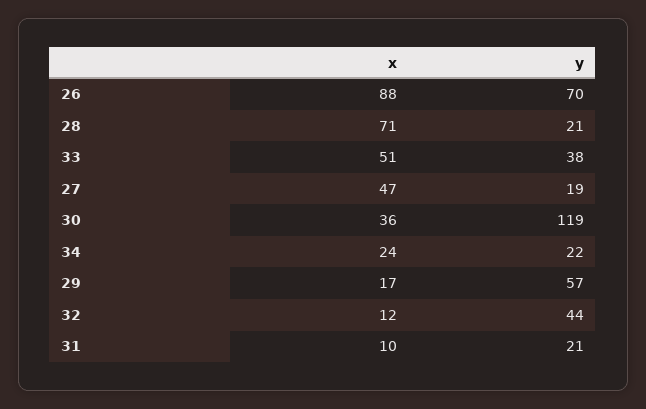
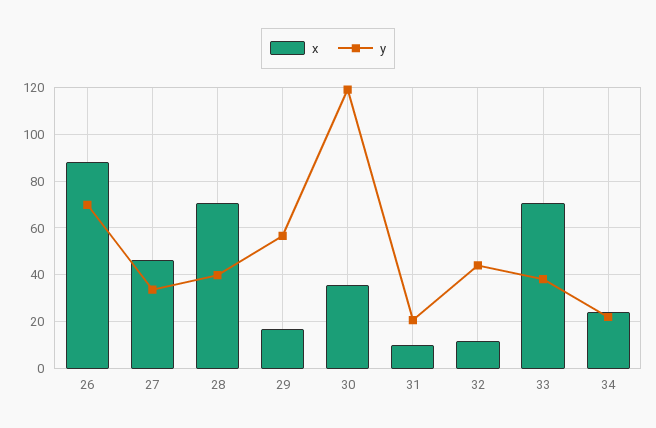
y, 28: 21 -> 40
x, 33: 51 -> 70
y, 27: 19 -> 35

